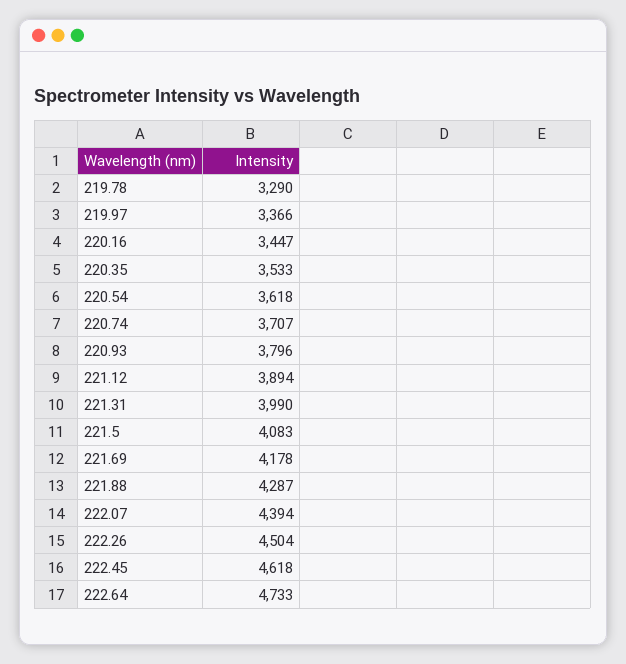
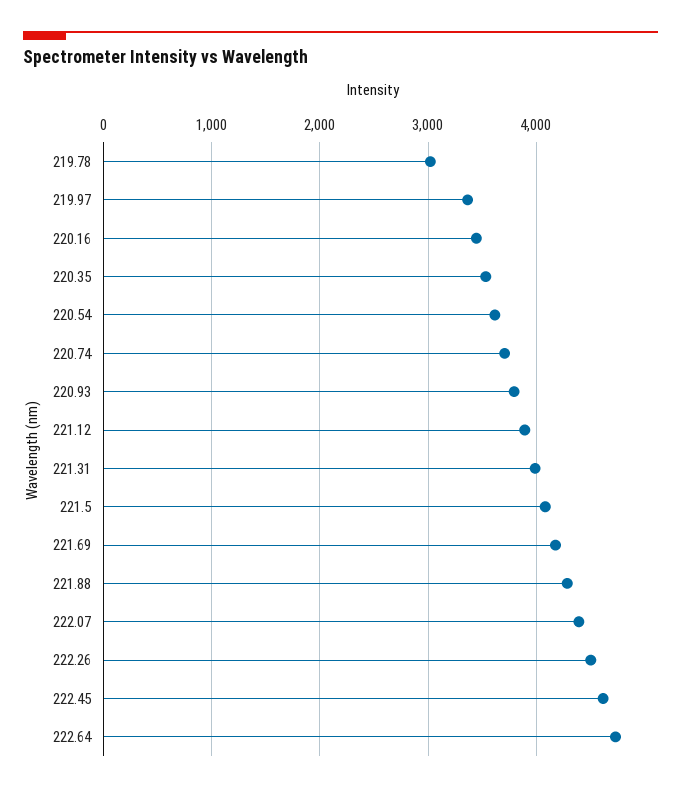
219.78: 3290 -> 3000

